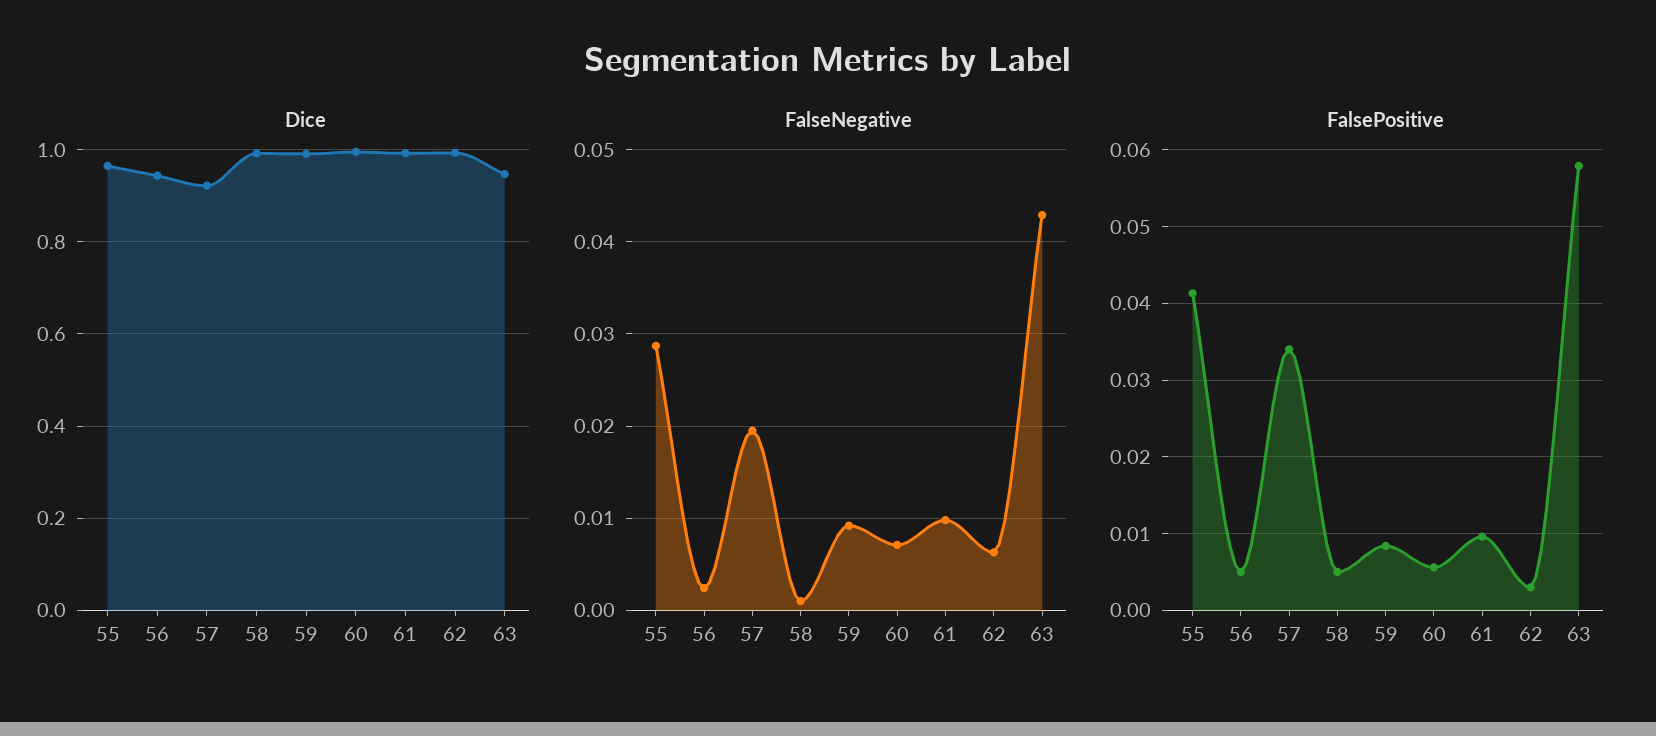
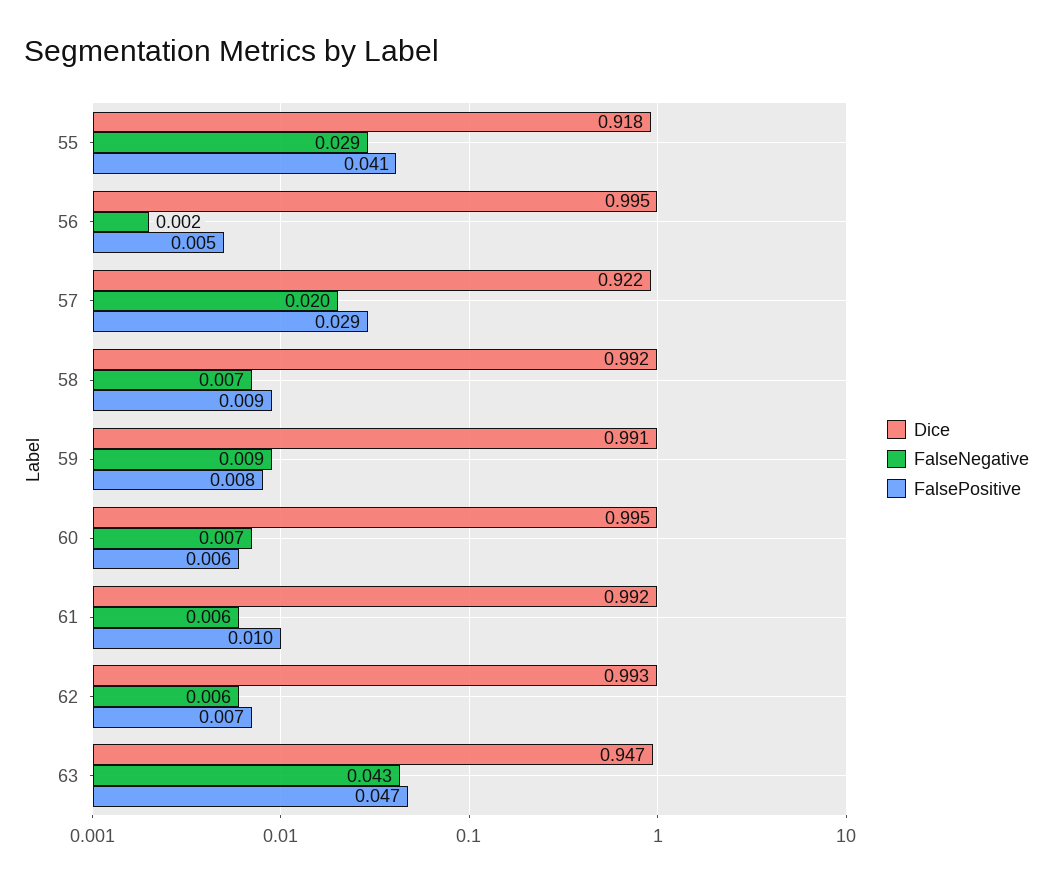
Dice, 55: 0.96 -> 0.918
Dice, 56: 0.94 -> 0.995
FalseNegative, 58: 0.001 -> 0.007
FalseNegative, 61: 0.01 -> 0.006
FalsePositive, 57: 0.034 -> 0.029
FalsePositive, 58: 0.005 -> 0.009
FalsePositive, 62: 0.003 -> 0.007
FalsePositive, 63: 0.058 -> 0.047

